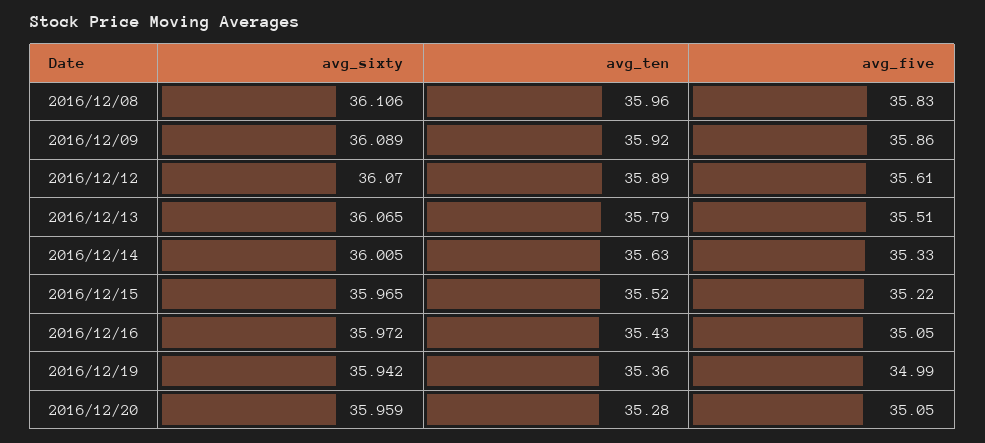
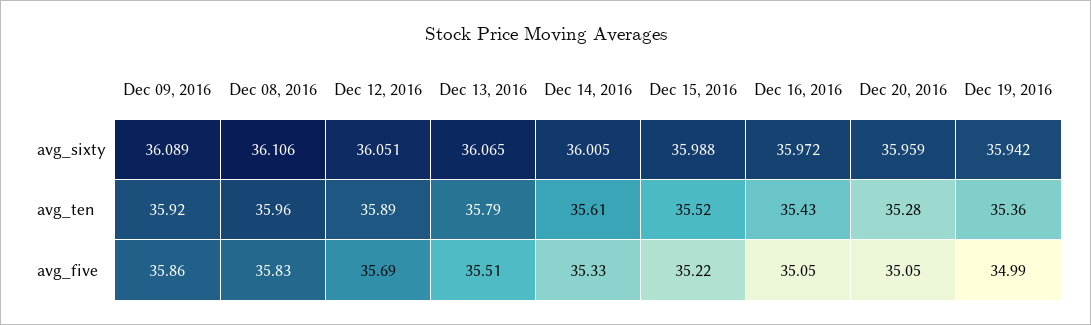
avg_sixty, 2016/12/12: 36.07 -> 36.051
avg_five, 2016/12/12: 35.61 -> 35.69
avg_ten, 2016/12/14: 35.63 -> 35.61
avg_sixty, 2016/12/15: 35.965 -> 35.988

